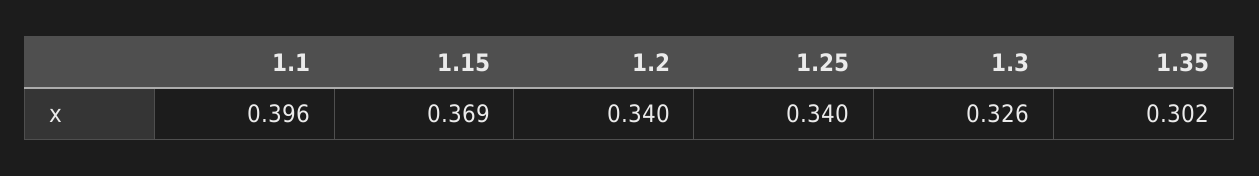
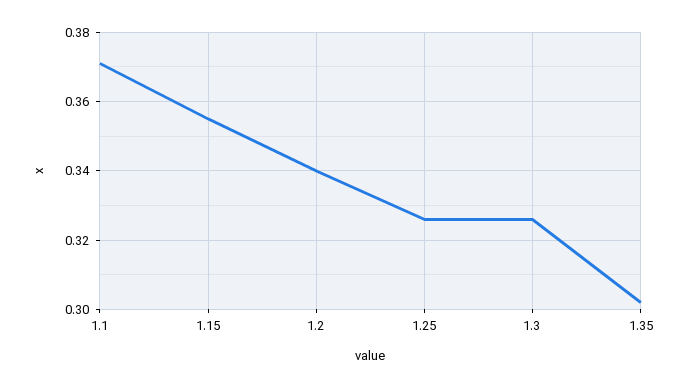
1.1: 0.396 -> 0.37
1.15: 0.369 -> 0.355
1.25: 0.34 -> 0.325

